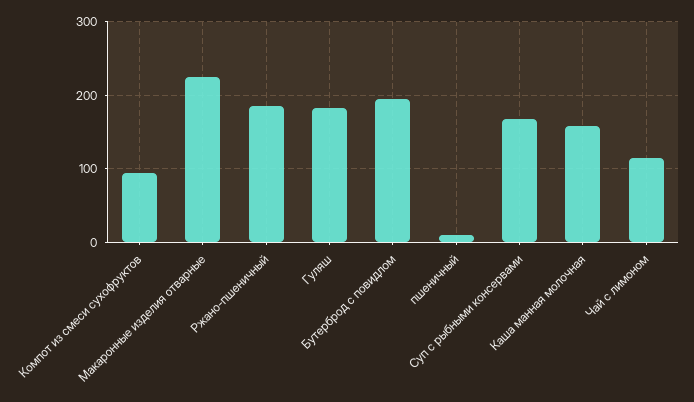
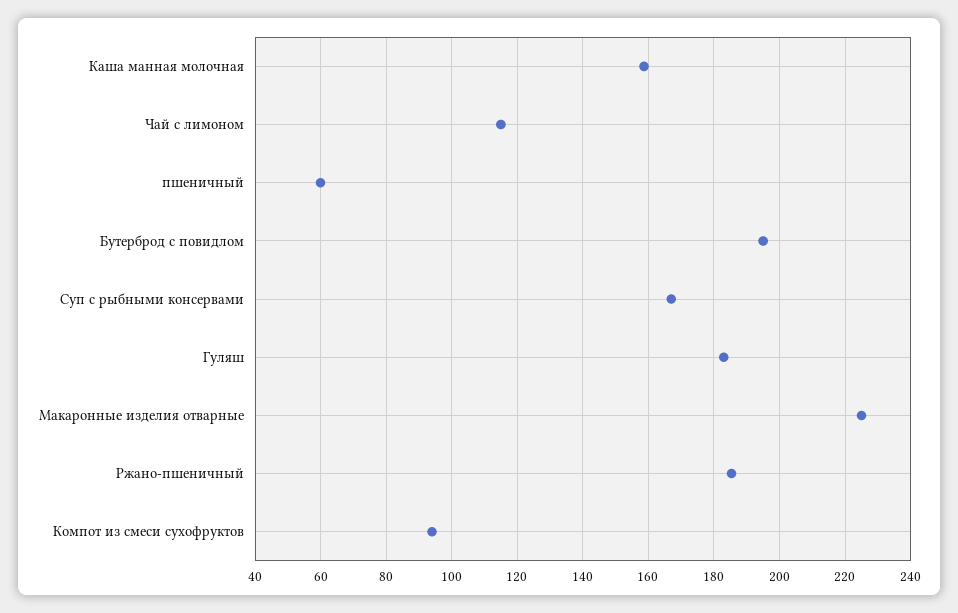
пшеничный: 10 -> 60

